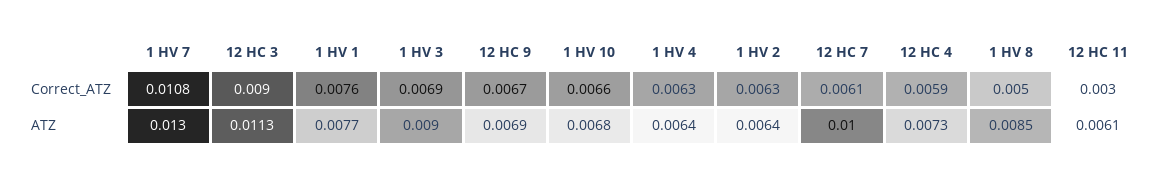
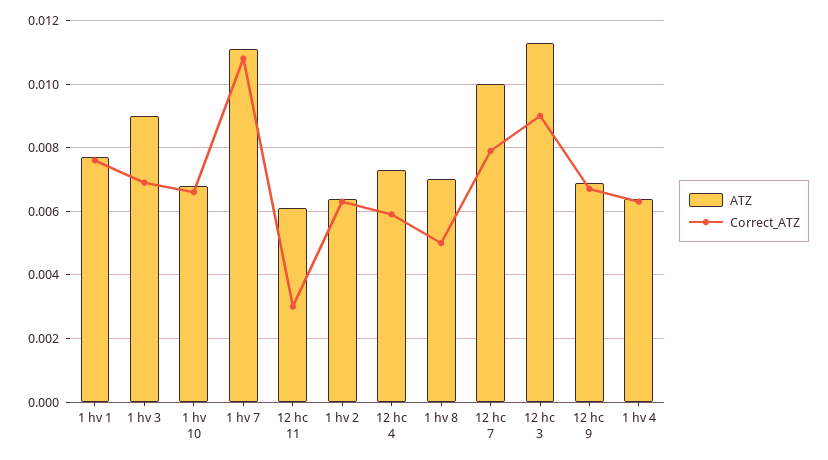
Correct_ATZ, 12 HC 7: 0.0061 -> 0.008
ATZ, 1 HV 7: 0.013 -> 0.011
ATZ, 1 HV 8: 0.0085 -> 0.007

